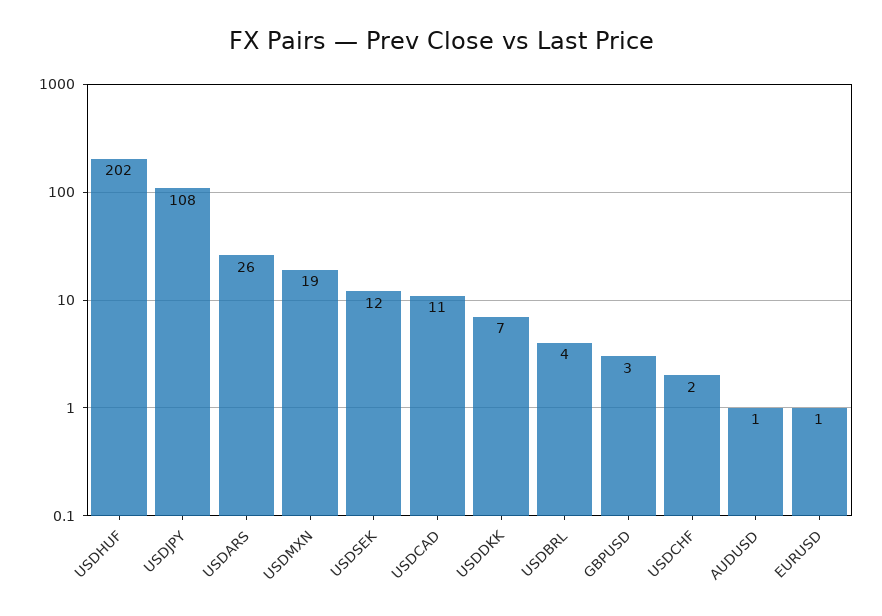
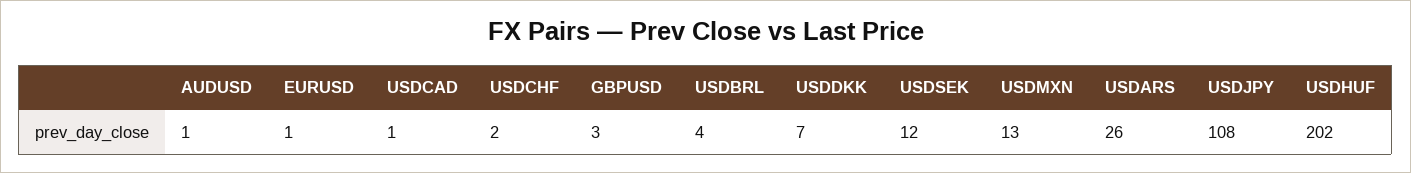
USDMXN: 19 -> 13
USDCAD: 11 -> 1

